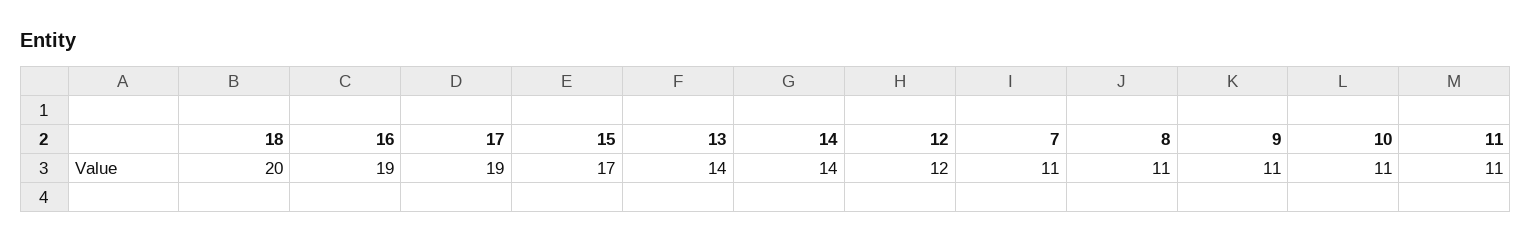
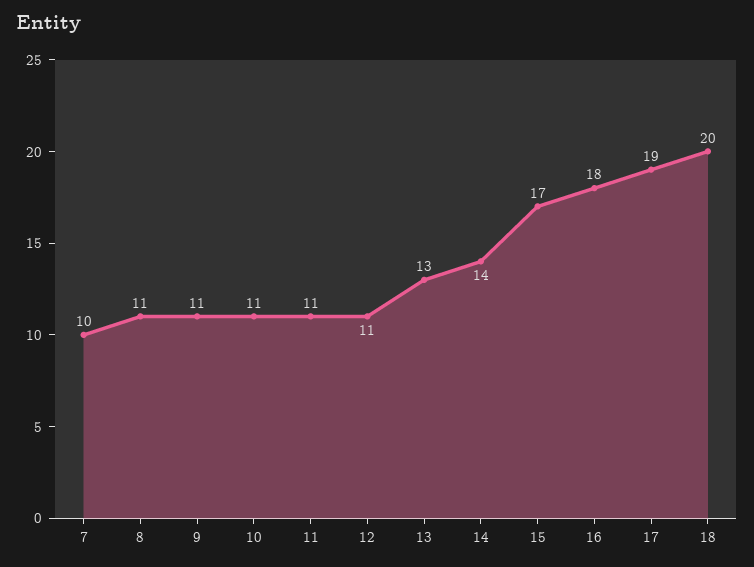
16: 19 -> 18
13: 14 -> 13
12: 12 -> 11
7: 11 -> 10

